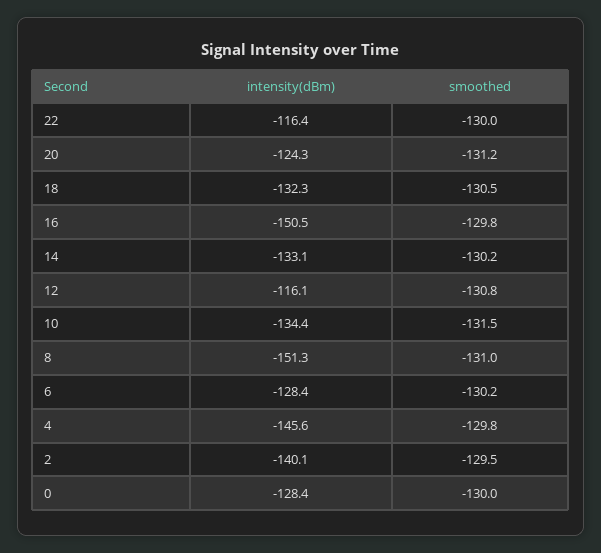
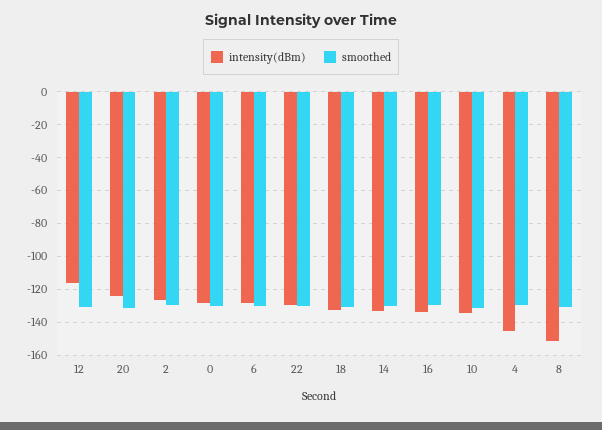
intensity(dBm), 22: -116.4 -> -130
intensity(dBm), 16: -150.5 -> -135
intensity(dBm), 2: -140.1 -> -125

